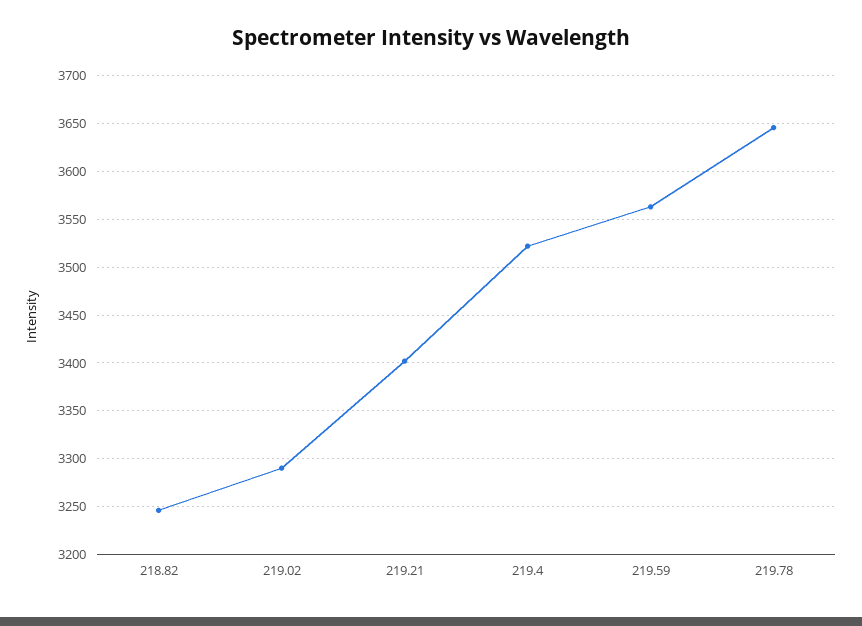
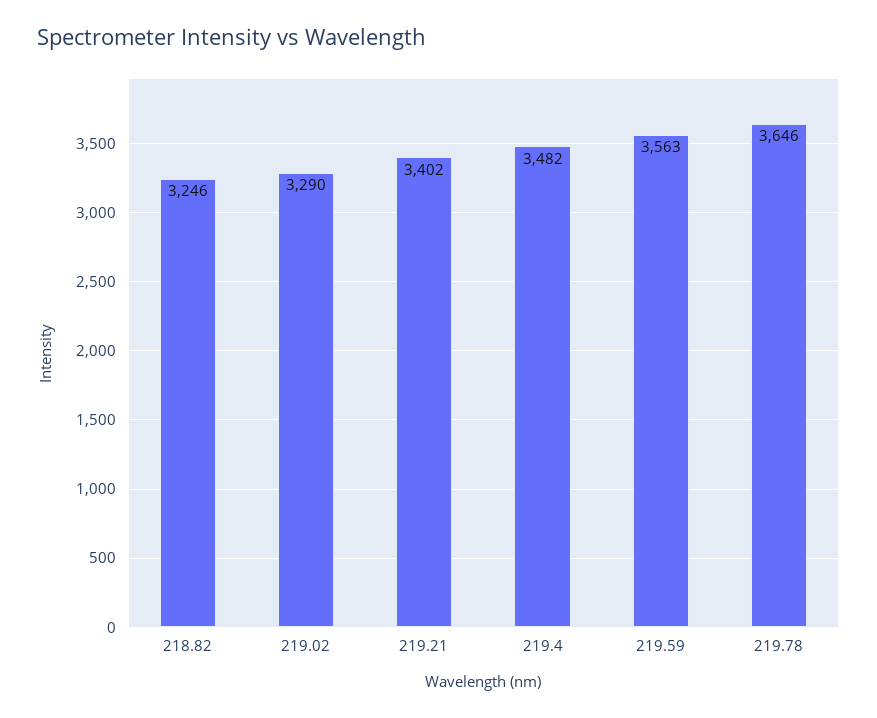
219.4: 3520 -> 3482

